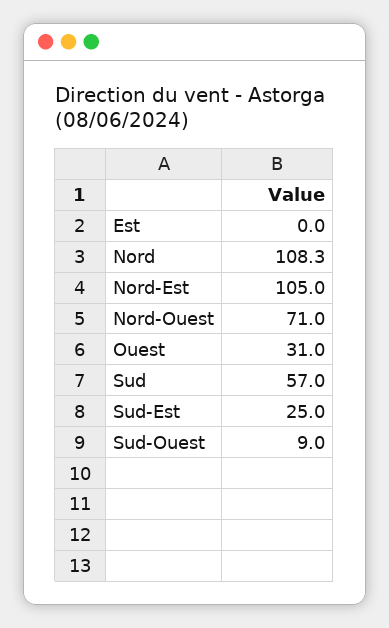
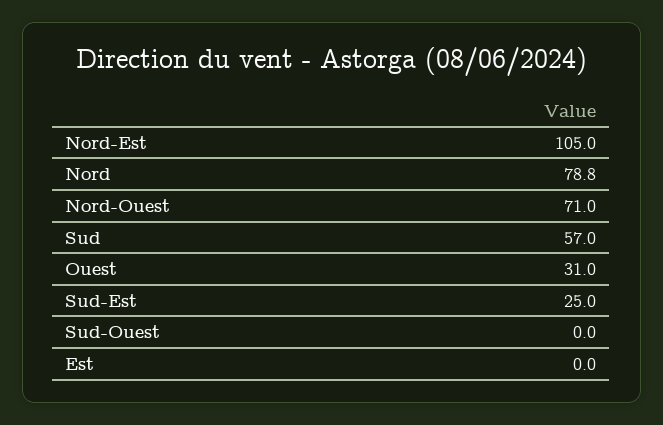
Nord: 108.3 -> 78.8
Sud-Ouest: 9 -> 0

